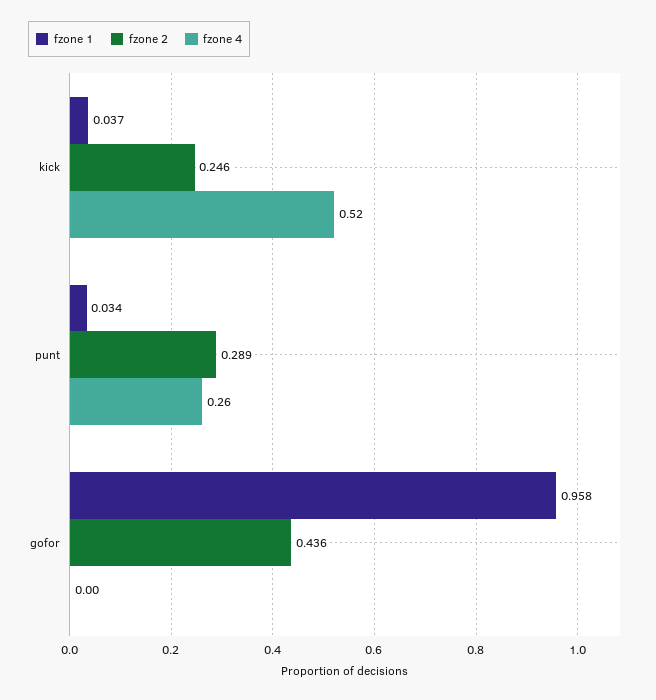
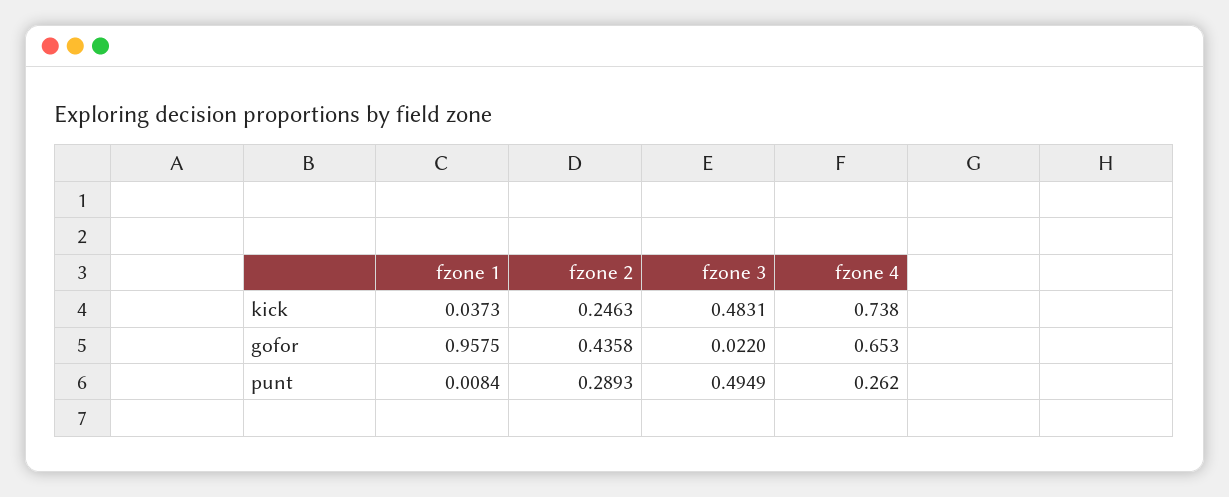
fzone 4, kick: 0.52 -> 0.738
fzone 1, punt: 0.034 -> 0.0084
fzone 4, gofor: 0 -> 0.653
fzone 3, kick: none -> 0.4831
fzone 3, gofor: none -> 0.022
fzone 3, punt: none -> 0.4949

